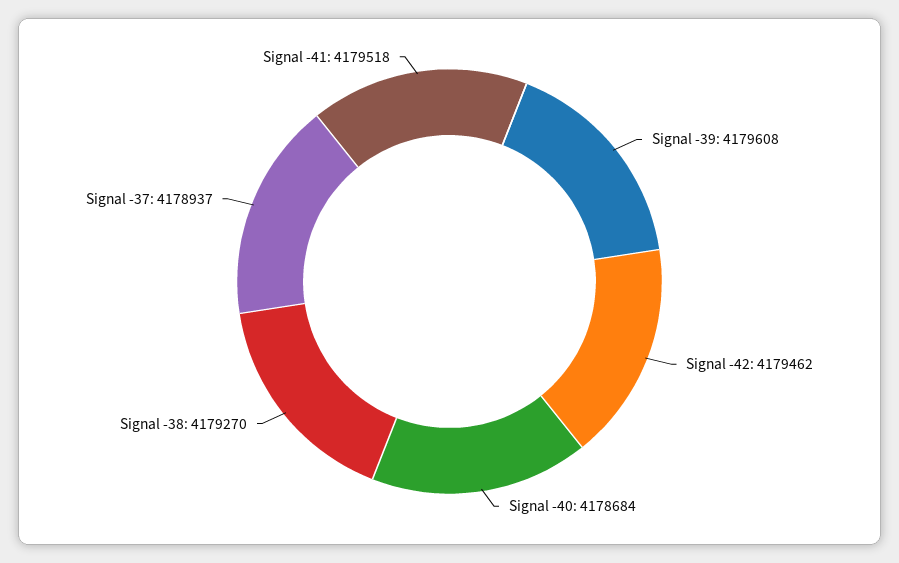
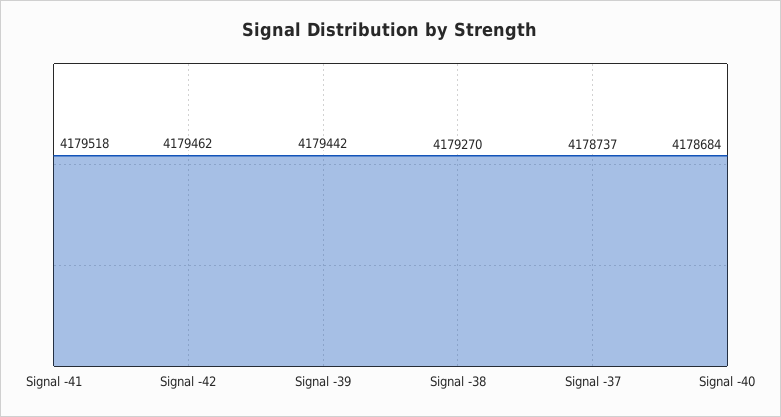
Signal -39: 4179608 -> 4179442
Signal -37: 4178937 -> 4178737

